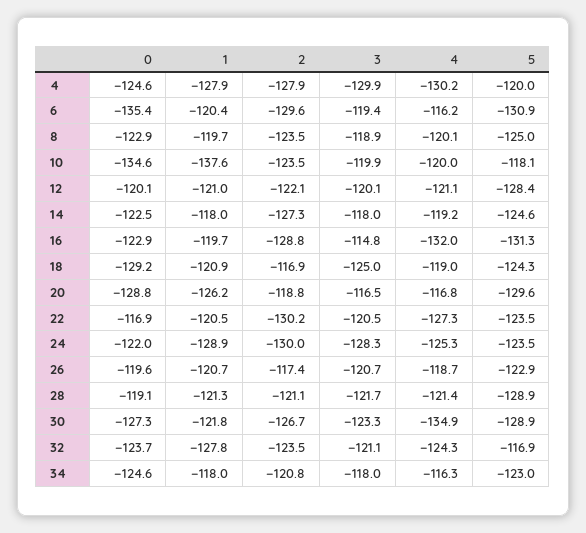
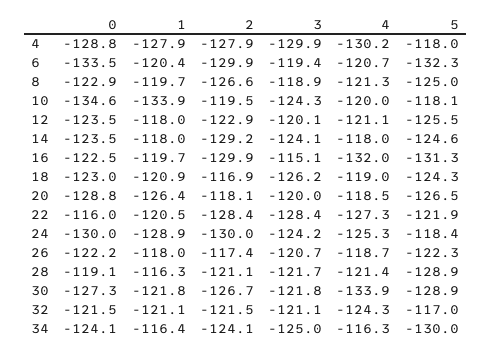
0, 4: -124.6 -> -128.8
5, 4: -120 -> -118
0, 6: -135.4 -> -133.5
2, 6: -129.6 -> -129.9
4, 6: -116.2 -> -120.7
5, 6: -130.9 -> -132.3
2, 8: -123.5 -> -126.6
4, 8: -120.1 -> -121.3
1, 10: -137.6 -> -133.9
2, 10: -123.5 -> -119.5
3, 10: -119.9 -> -124.3
0, 12: -120.1 -> -123.5
1, 12: -121 -> -118
2, 12: -122.1 -> -122.9
5, 12: -128.4 -> -125.5
0, 14: -122.5 -> -123.5
2, 14: -127.3 -> -129.2
3, 14: -118 -> -124.1
4, 14: -119.2 -> -118
0, 16: -122.9 -> -122.5
2, 16: -128.8 -> -129.9
3, 16: -114.8 -> -115.1
0, 18: -129.2 -> -123
3, 18: -125 -> -126.2
1, 20: -126.2 -> -126.4
2, 20: -118.8 -> -118.1
3, 20: -116.5 -> -120
4, 20: -116.8 -> -118.5
5, 20: -129.6 -> -126.5
0, 22: -116.9 -> -116
2, 22: -130.2 -> -128.4
3, 22: -120.5 -> -128.4
5, 22: -123.5 -> -121.9
0, 24: -122 -> -130
3, 24: -128.3 -> -124.2
5, 24: -123.5 -> -118.4
0, 26: -119.6 -> -122.2
1, 26: -120.7 -> -118
5, 26: -122.9 -> -122.3
1, 28: -121.3 -> -116.3
3, 30: -123.3 -> -121.8
4, 30: -134.9 -> -133.9
0, 32: -123.7 -> -121.5
1, 32: -127.8 -> -121.1
2, 32: -123.5 -> -121.5
5, 32: -116.9 -> -117
0, 34: -124.6 -> -124.1
1, 34: -118 -> -116.4
2, 34: -120.8 -> -124.1
3, 34: -118 -> -125
5, 34: -123 -> -130

